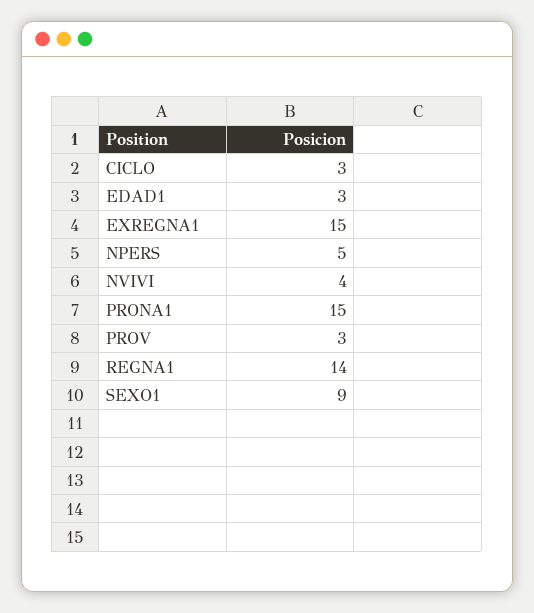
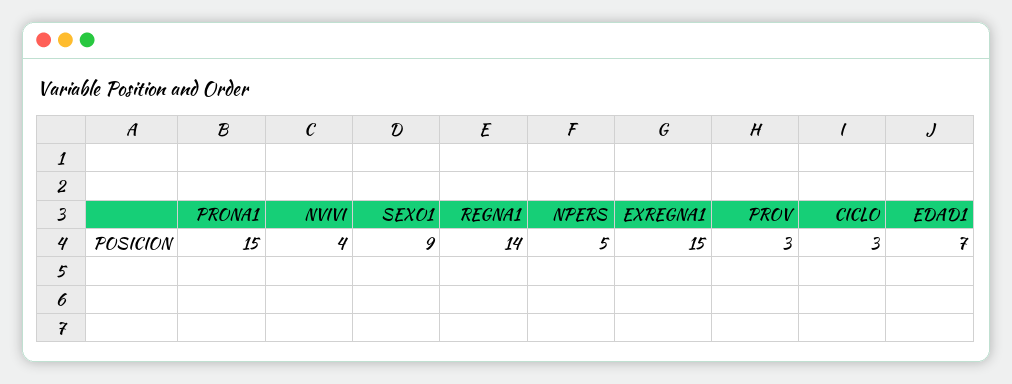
EDAD1: 3 -> 7

